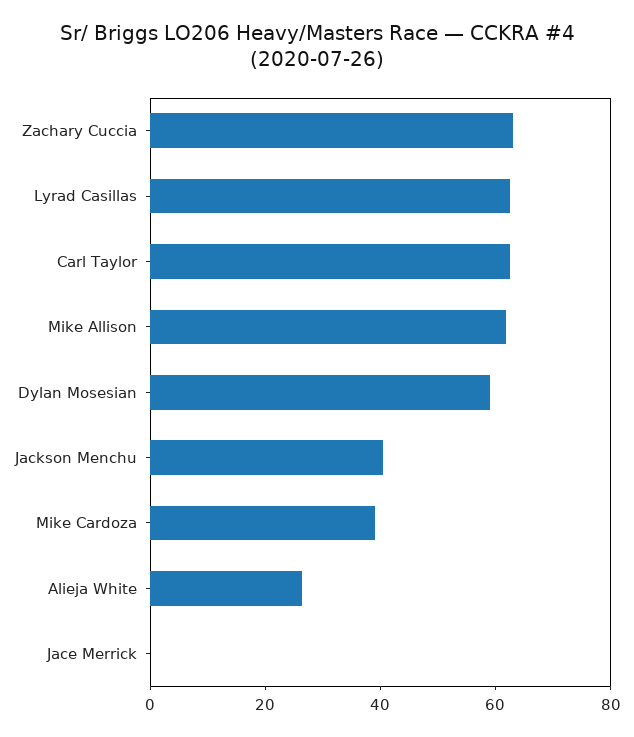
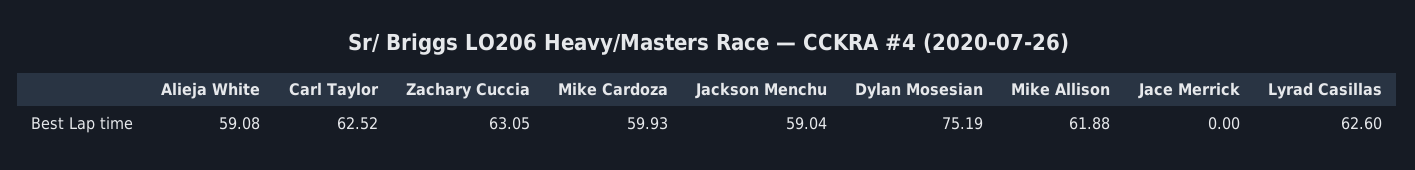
Dylan Mosesian: 60 -> 75.19
Jackson Menchu: 40 -> 59.04
Mike Cardoza: 40 -> 59.93
Alieja White: 25 -> 59.08

